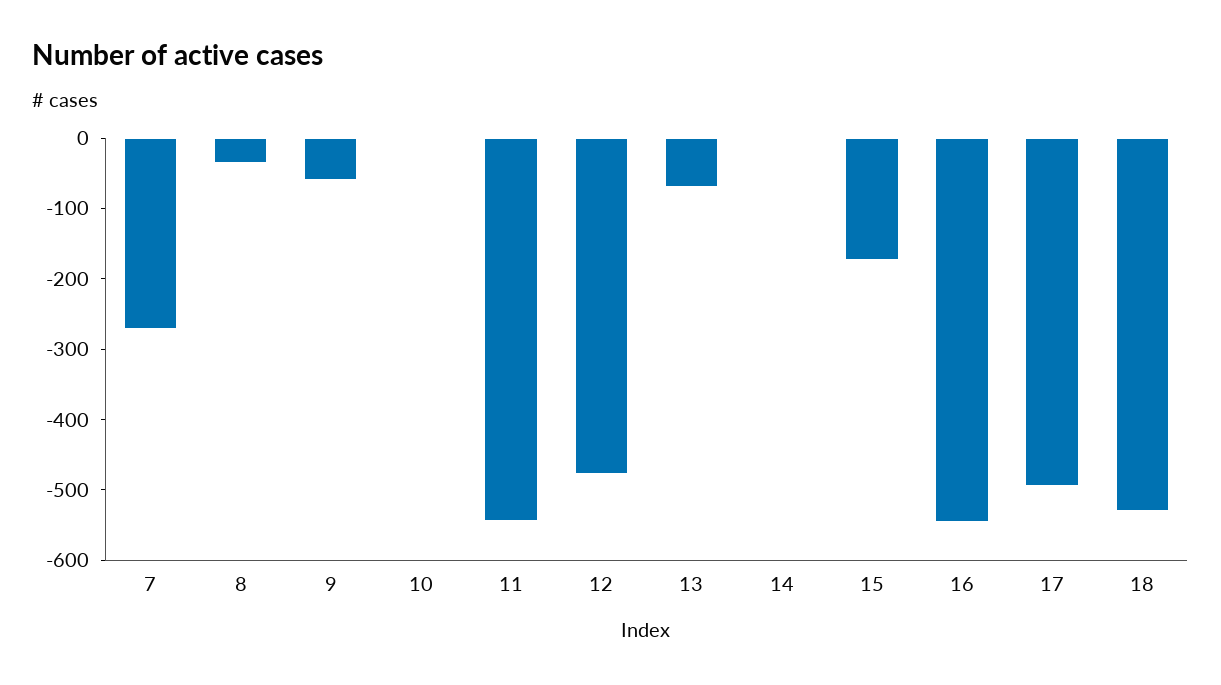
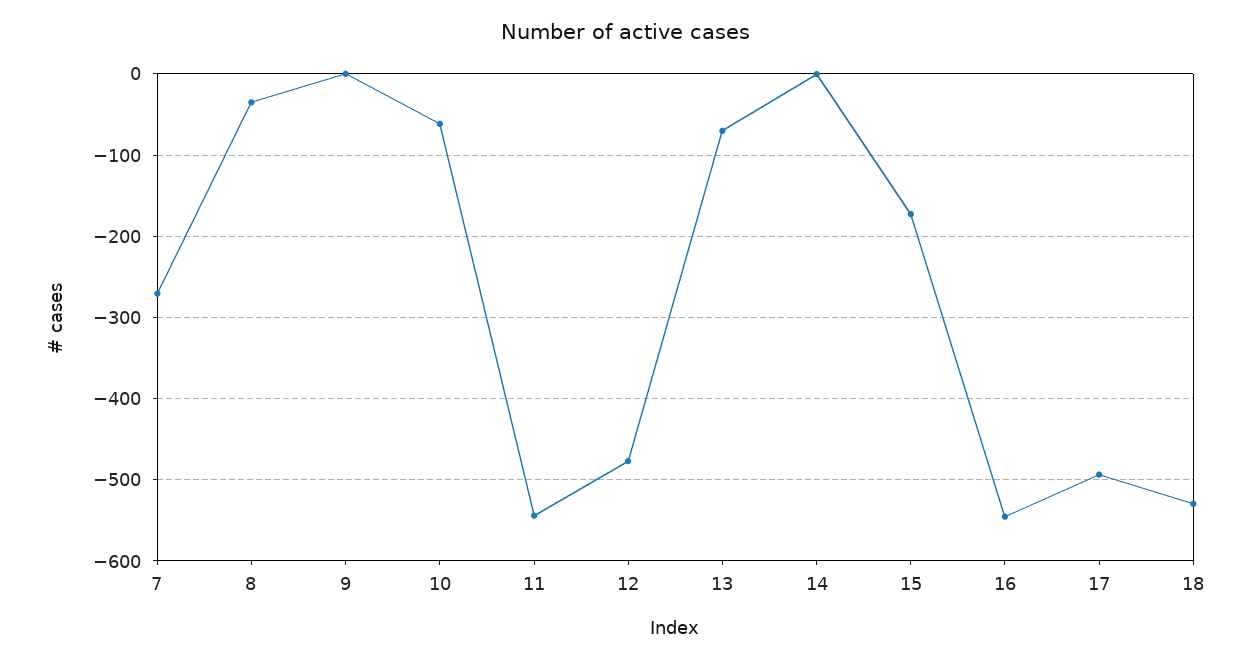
9: -60 -> 0
10: 0 -> -60

